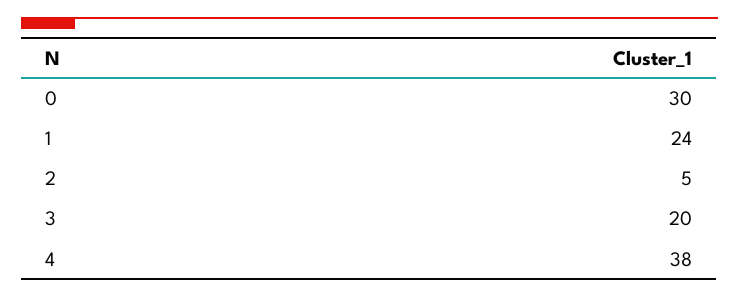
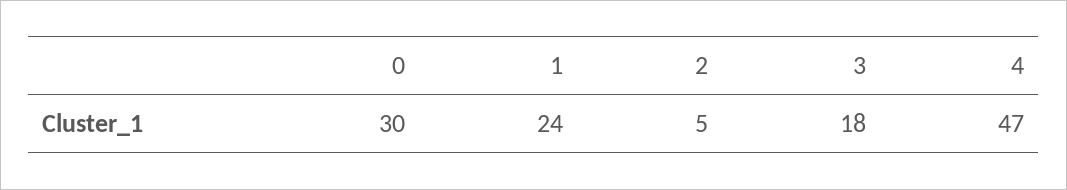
3: 20 -> 18
4: 38 -> 47

